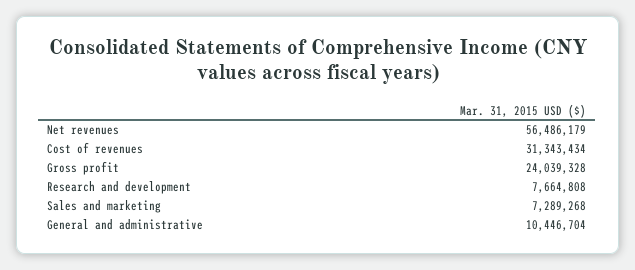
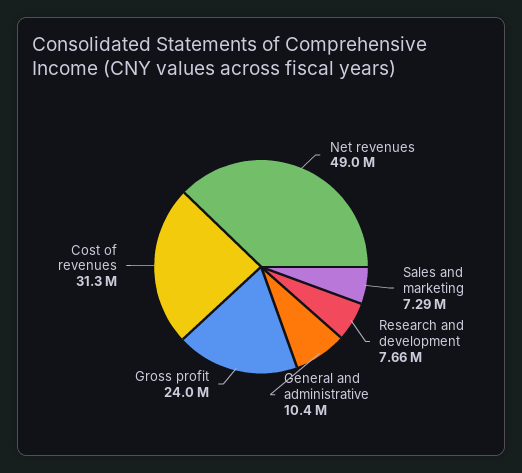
Net revenues: 56486179 -> 49000000

